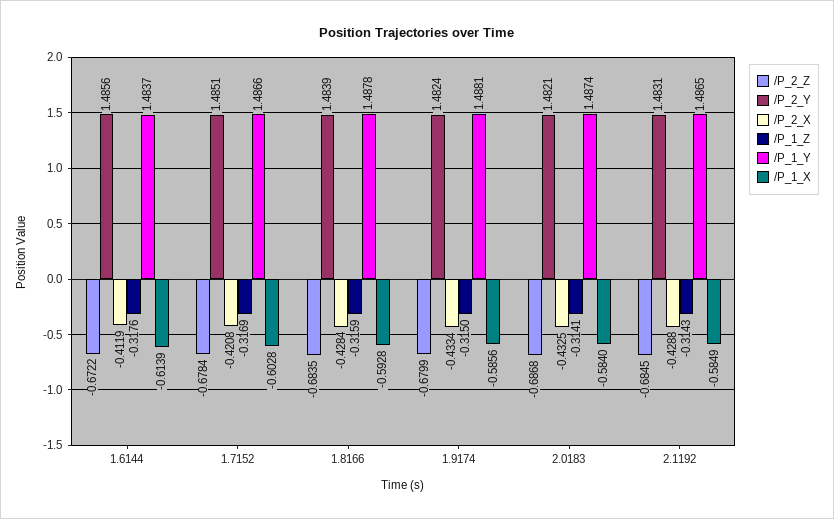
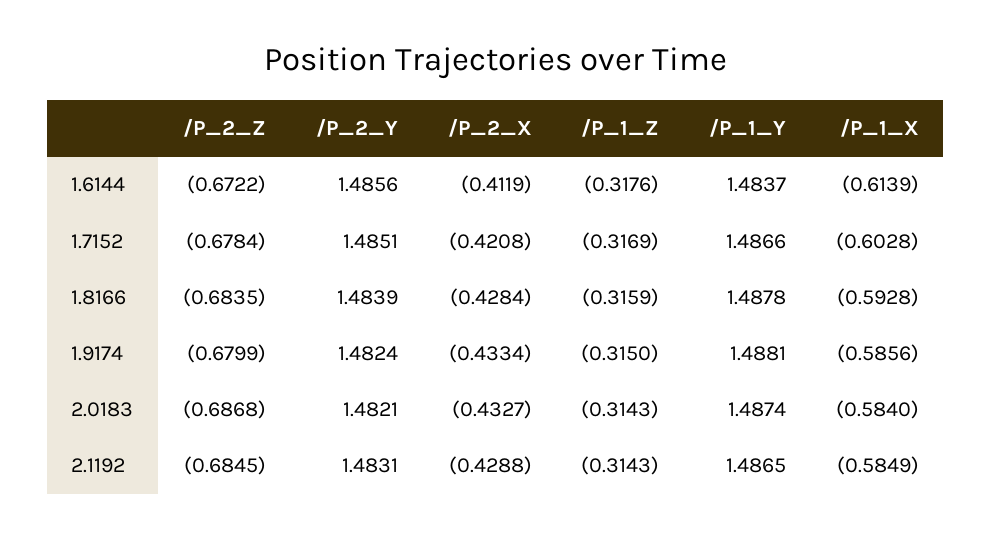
/P_2_X, 2.0183: -0.4325 -> -0.4327
/P_1_Z, 2.0183: -0.3141 -> -0.3143

